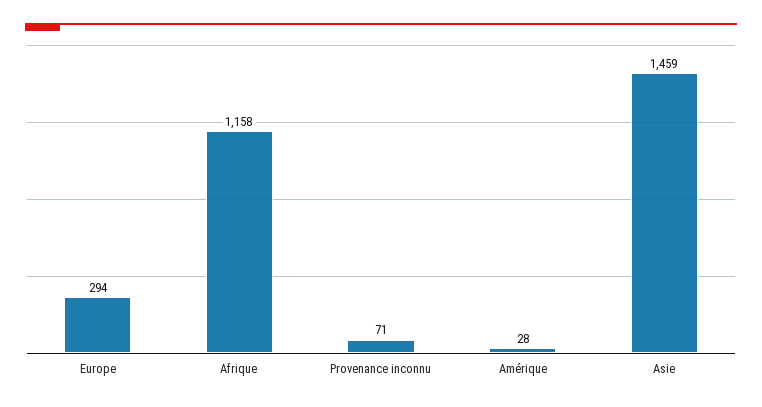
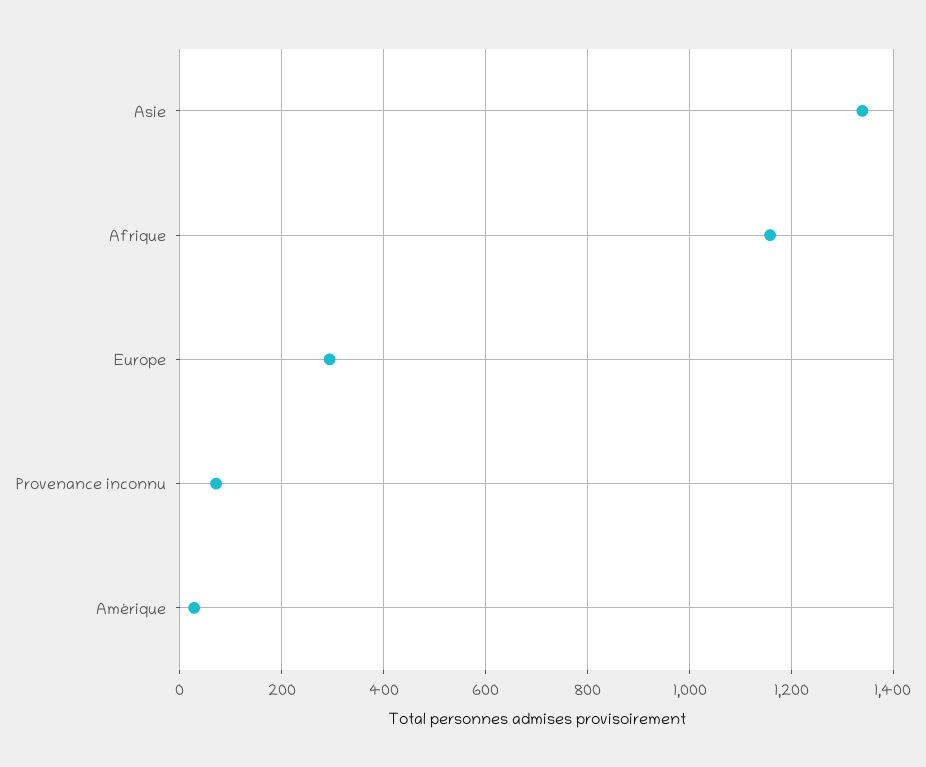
Asie: 1459 -> 1340

